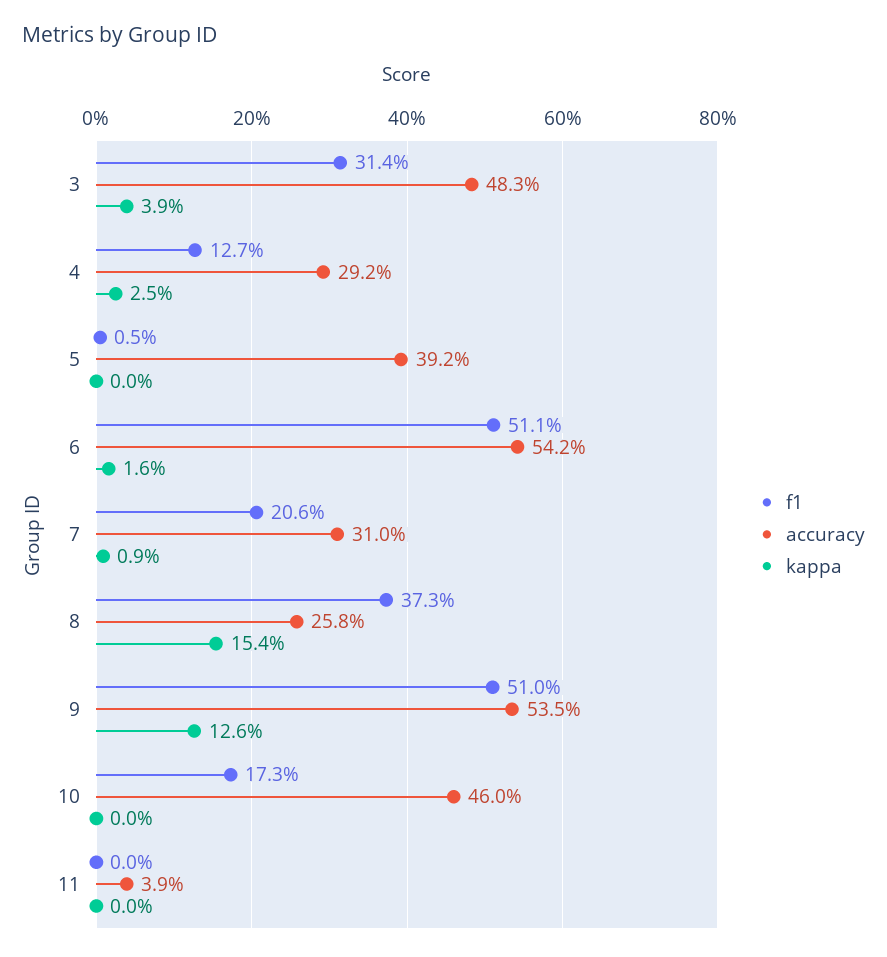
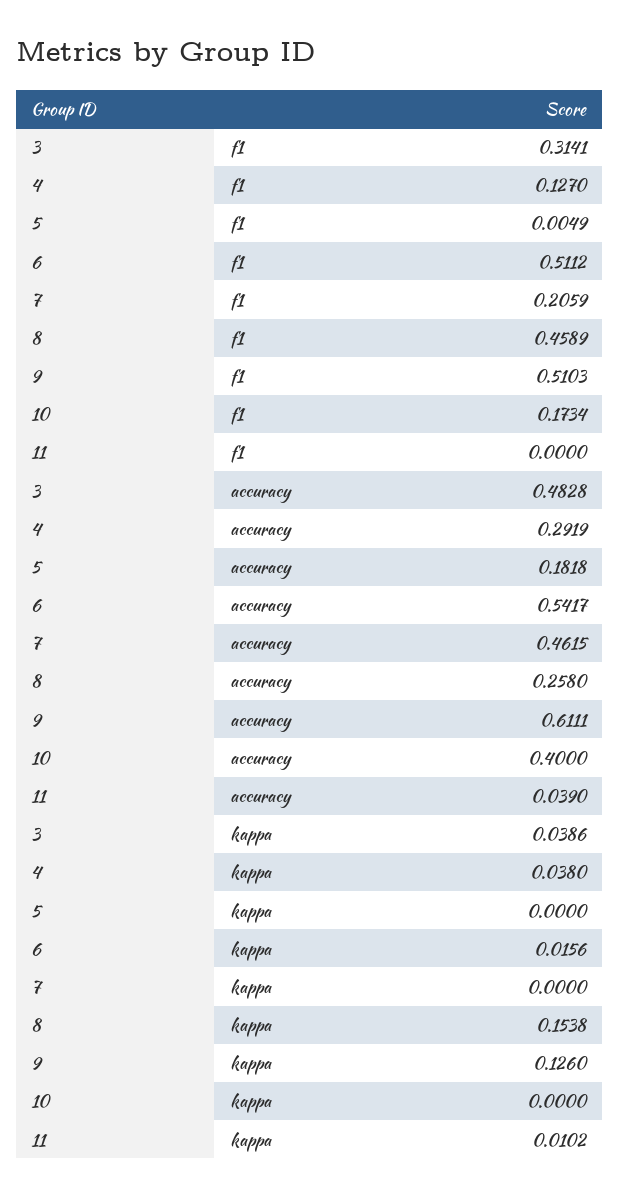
kappa, 4: 0.025 -> 0.038
accuracy, 5: 0.392 -> 0.1818
accuracy, 7: 0.31 -> 0.4615
kappa, 7: 0.009 -> 0
f1, 8: 0.373 -> 0.4589
accuracy, 9: 0.535 -> 0.6111
accuracy, 10: 0.46 -> 0.4
kappa, 11: 0 -> 0.0102

